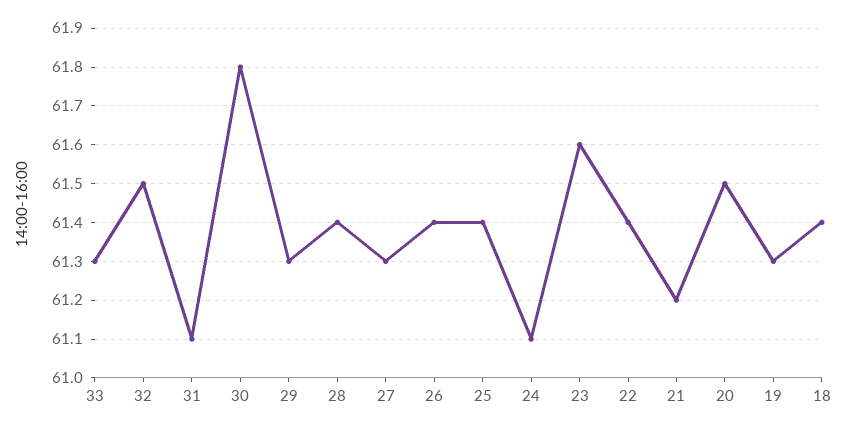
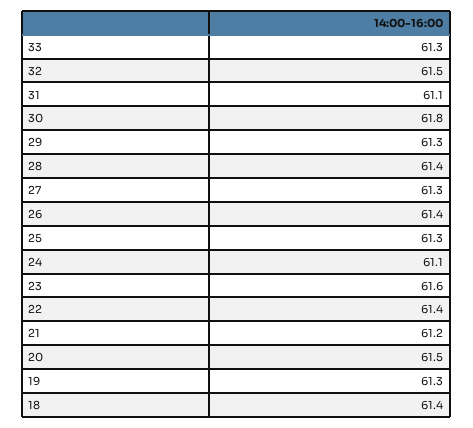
25: 61.4 -> 61.3

